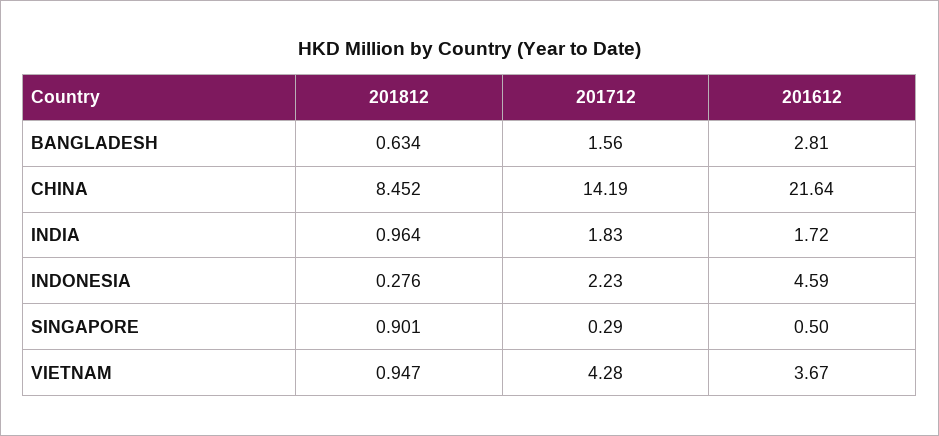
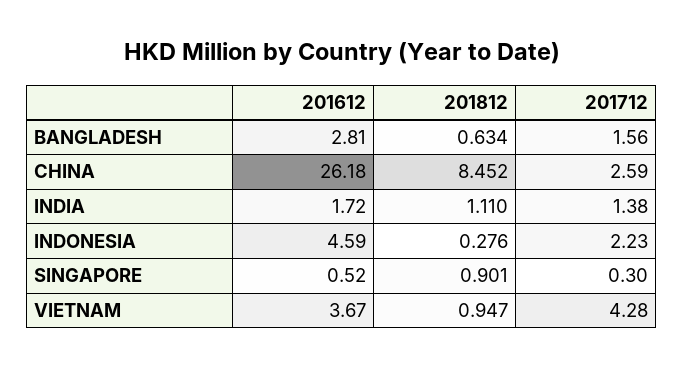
201712, CHINA: 14.19 -> 2.59
201612, CHINA: 21.64 -> 26.18
201812, INDIA: 0.964 -> 1.11
201712, INDIA: 1.83 -> 1.38
201712, SINGAPORE: 0.29 -> 0.3
201612, SINGAPORE: 0.5 -> 0.52

